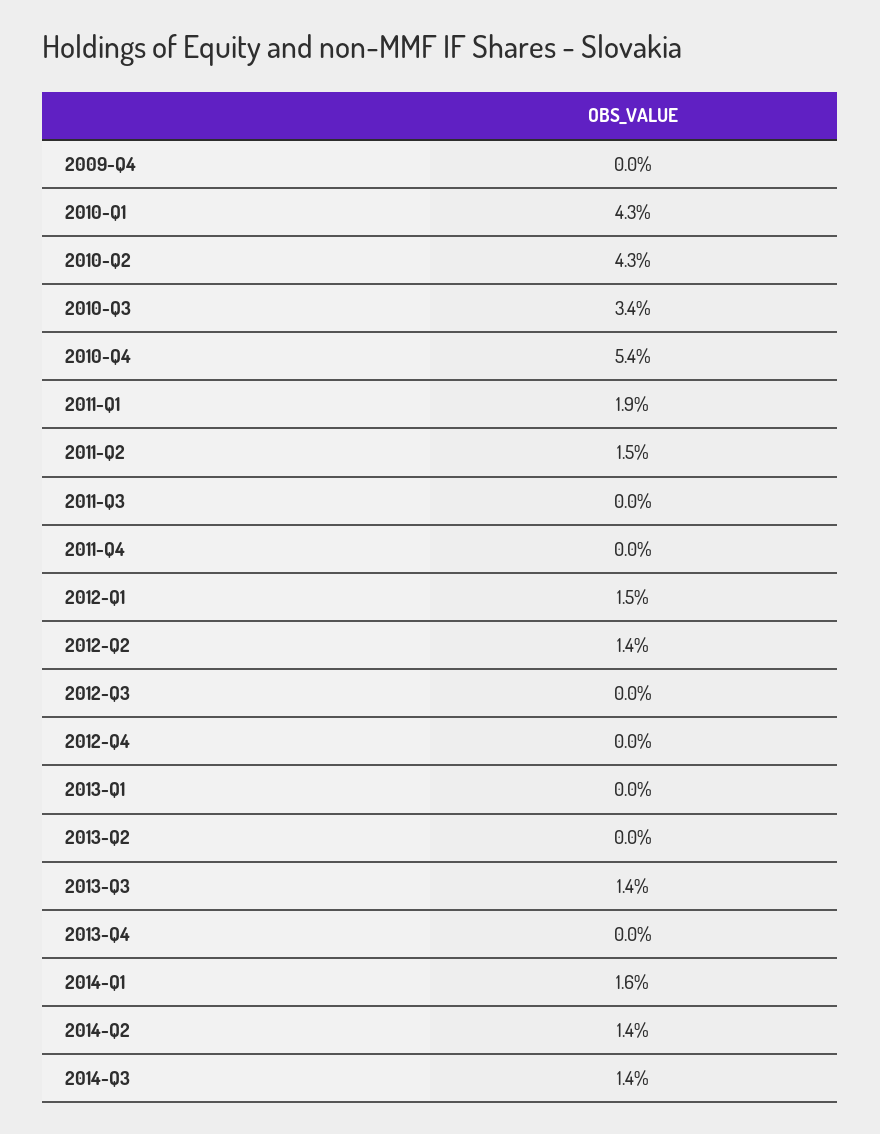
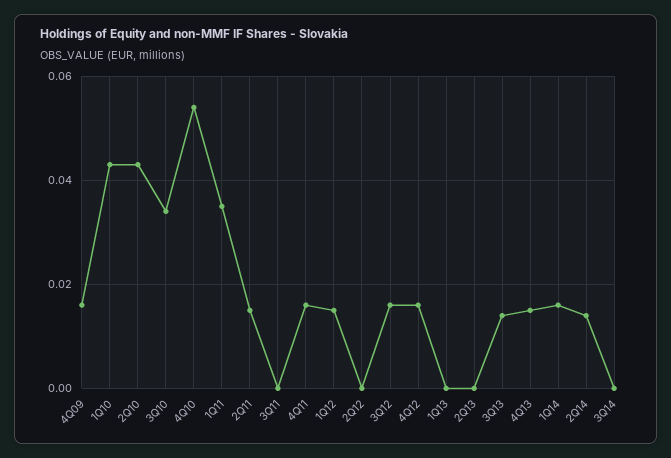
2009-Q4: 0 -> 0.015
2011-Q1: 0.019 -> 0.035
2011-Q4: 0 -> 0.015
2012-Q2: 0.014 -> 0
2012-Q3: 0 -> 0.015
2012-Q4: 0 -> 0.015
2013-Q4: 0 -> 0.015
2014-Q3: 0.014 -> 0

